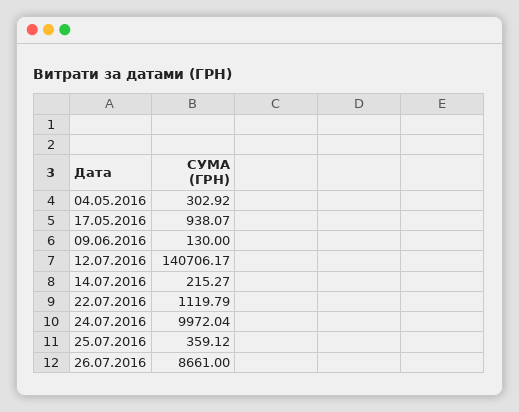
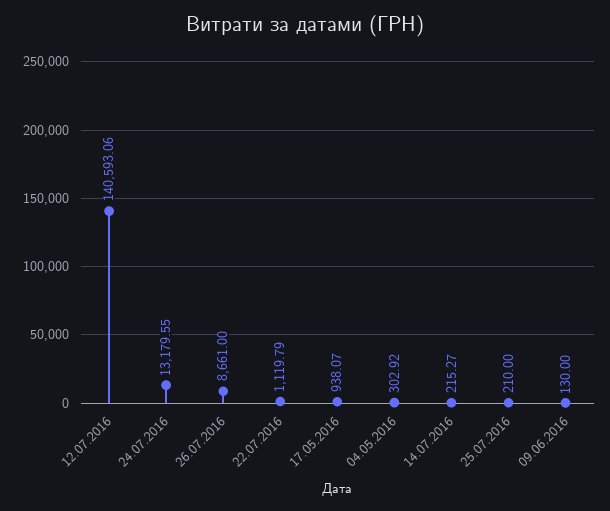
12.07.2016: 140706.17 -> 140593.06
24.07.2016: 9972.04 -> 13179.55
25.07.2016: 359.12 -> 210

